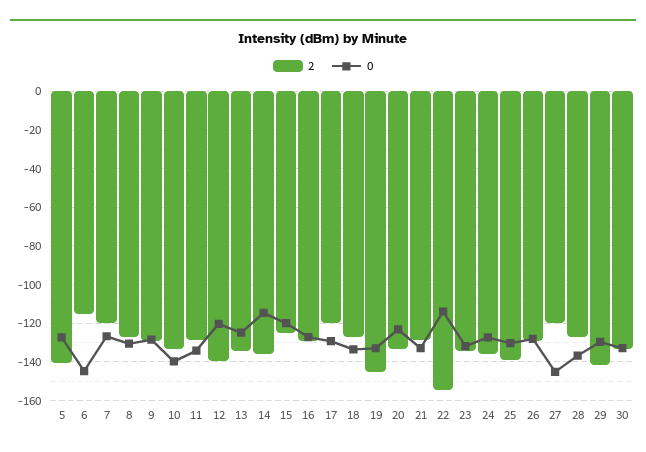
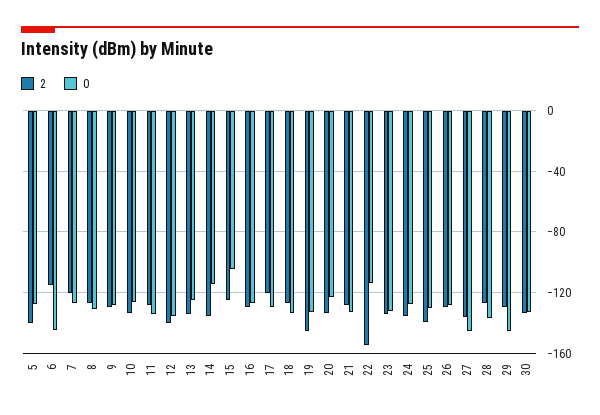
0, 10: -140 -> -125
0, 12: -120 -> -135
0, 15: -120 -> -105
2, 27: -120 -> -135
2, 29: -140 -> -130
0, 29: -130 -> -145

